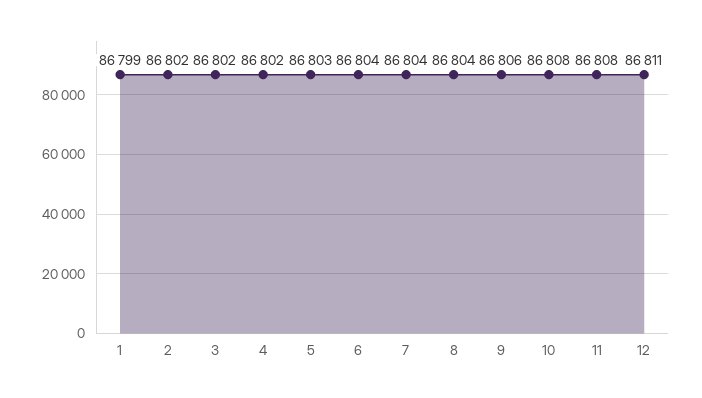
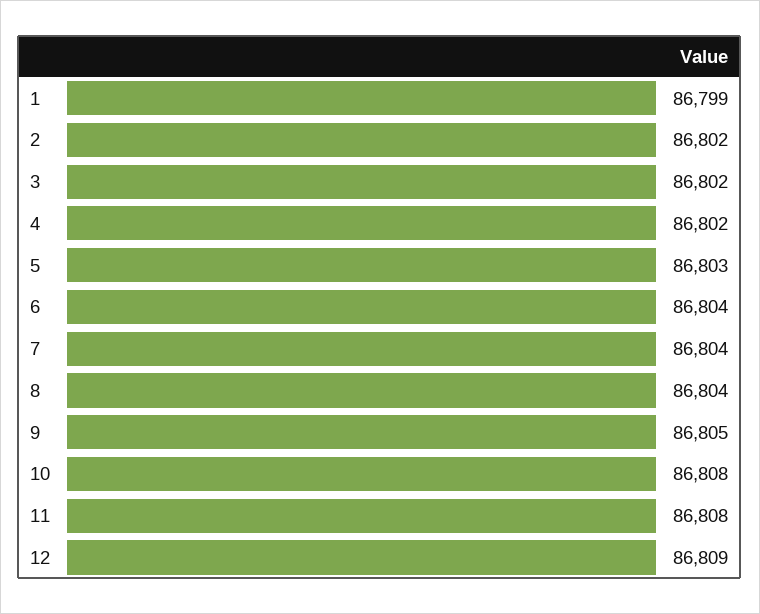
9: 86806 -> 86805
12: 86811 -> 86809

